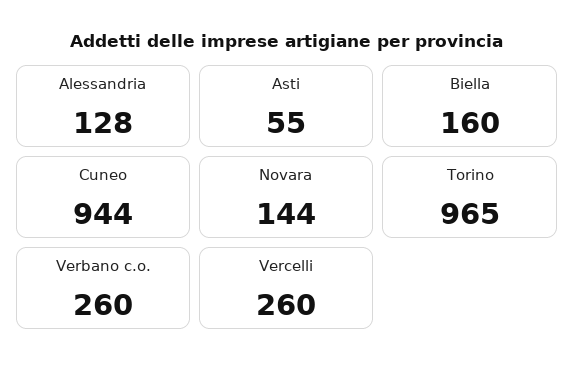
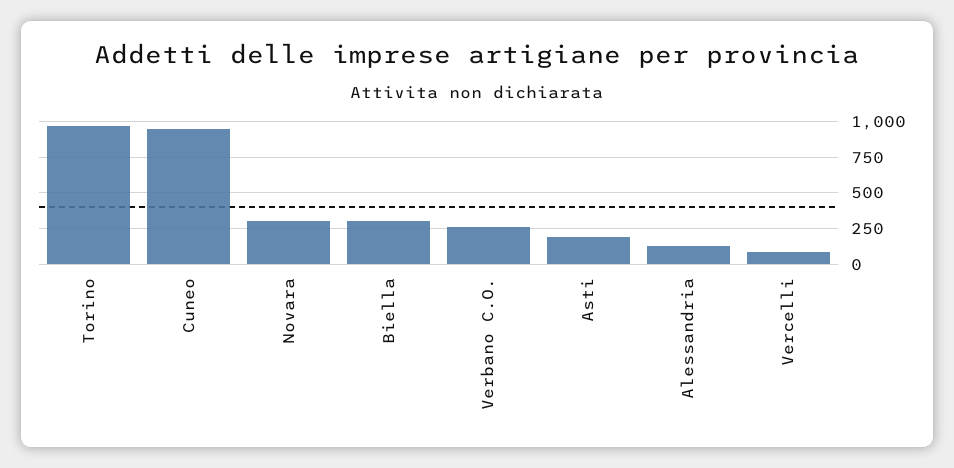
Asti: 55 -> 200
Biella: 160 -> 300
Novara: 144 -> 300
Vercelli: 260 -> 100

